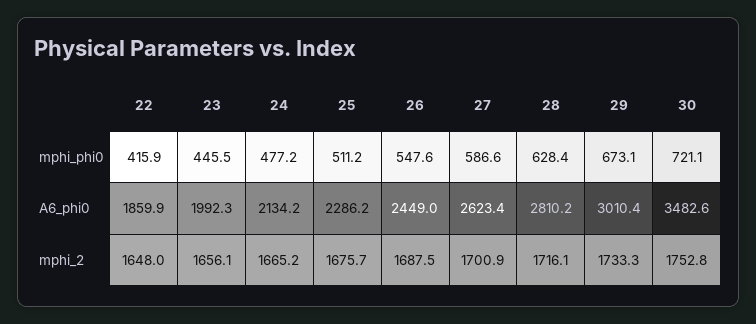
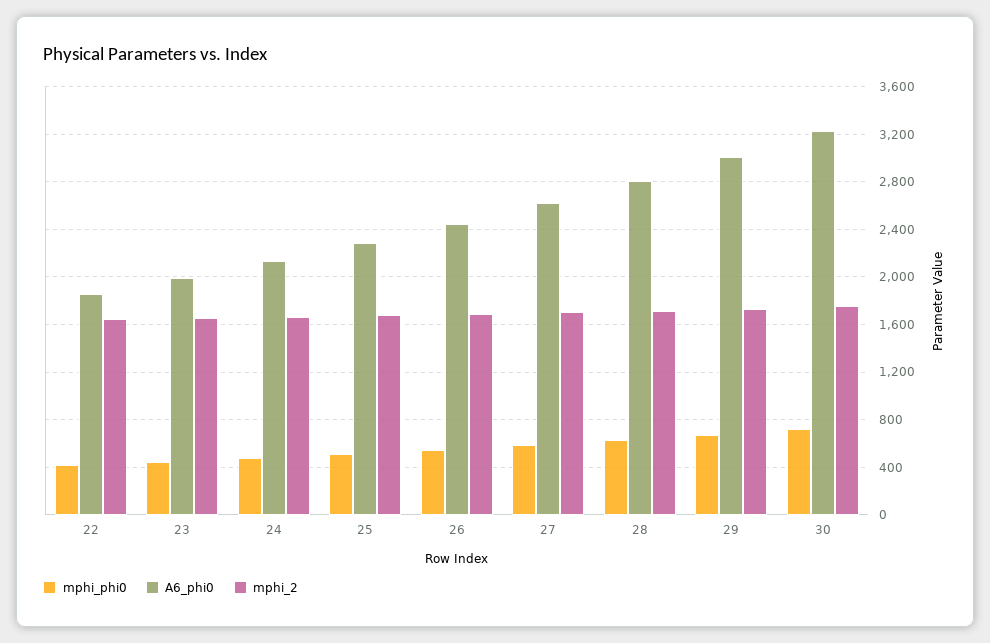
A6_phi0, 30: 3482.6 -> 3200

